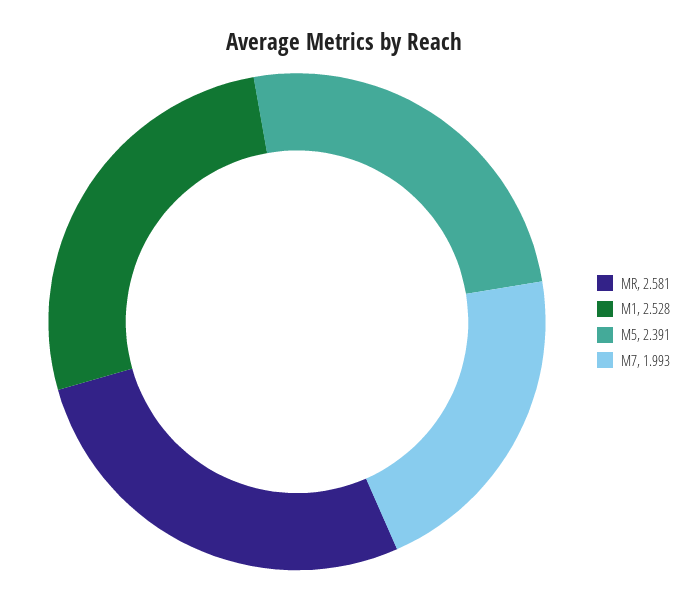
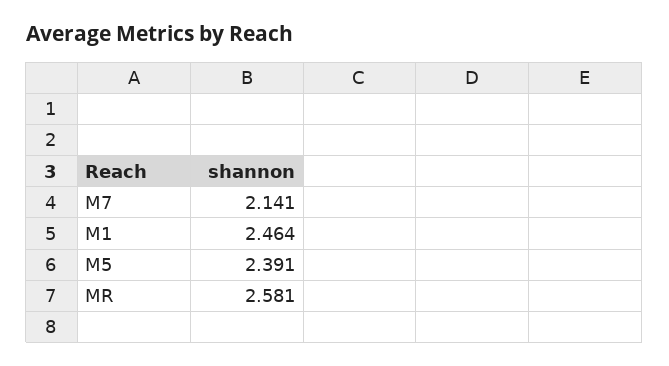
M1: 2.528 -> 2.464
M7: 1.993 -> 2.141

